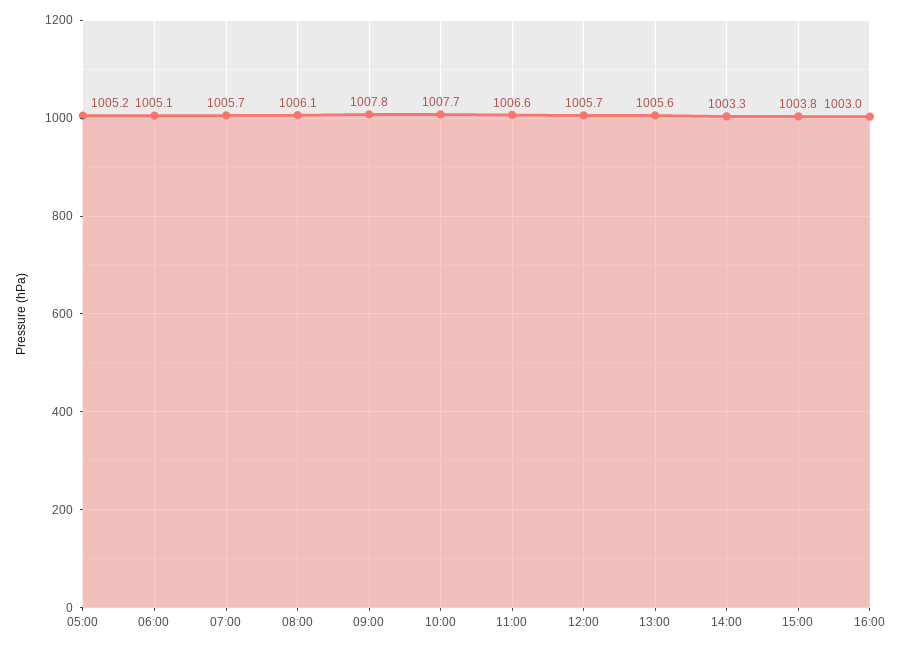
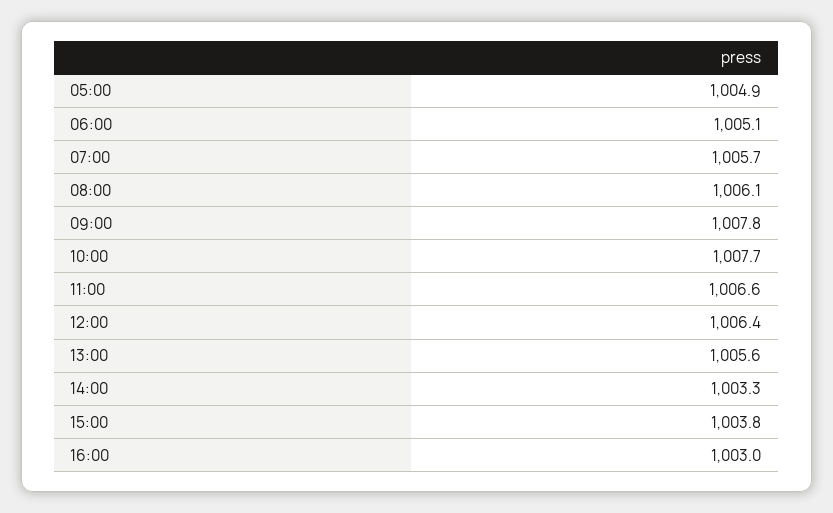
05:00: 1005.2 -> 1004.9
12:00: 1005.7 -> 1006.4

